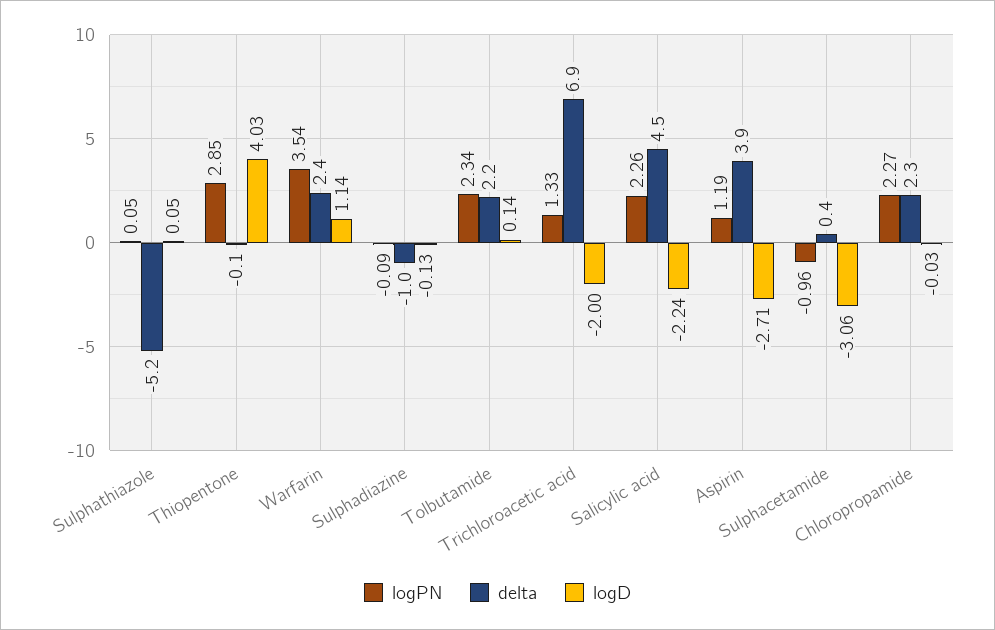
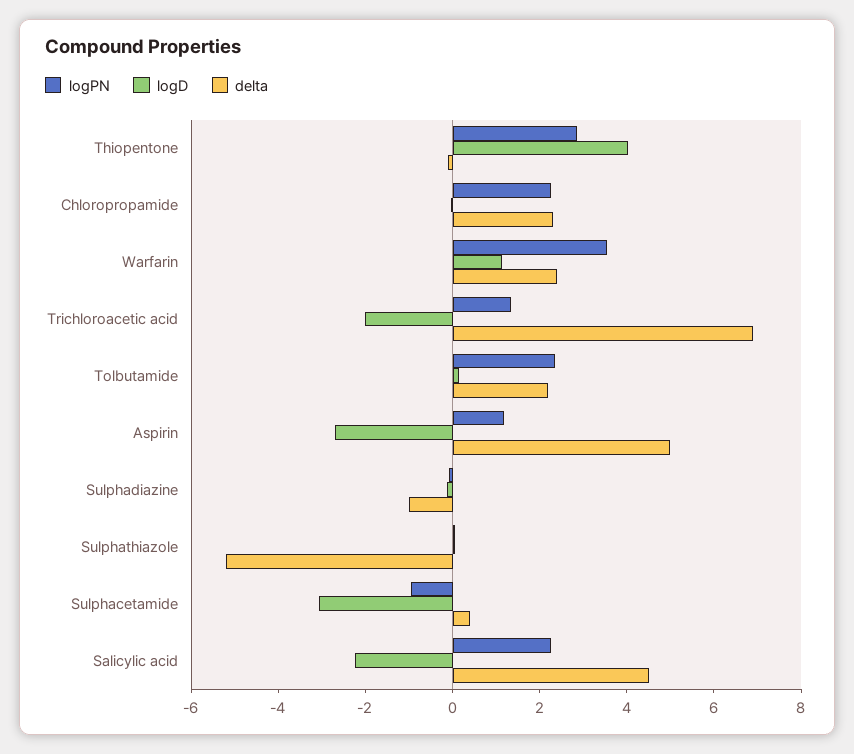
delta, Aspirin: 3.9 -> 5

